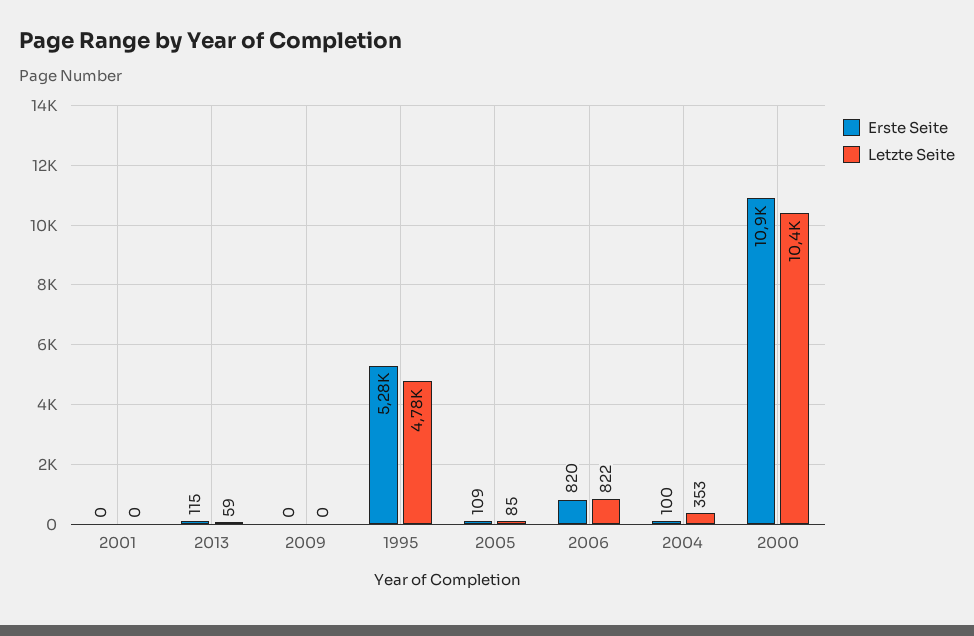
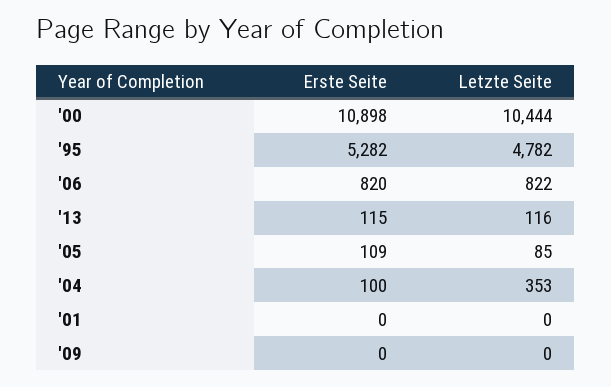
Letzte Seite, 2013: 59 -> 116

